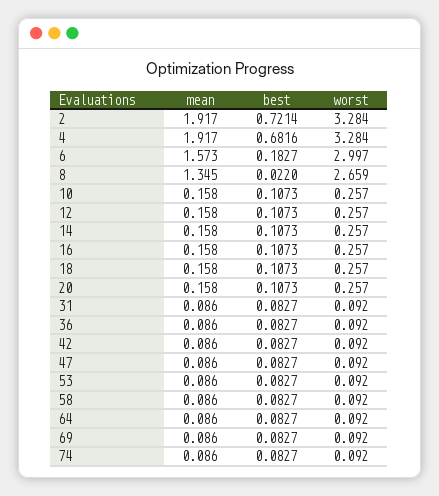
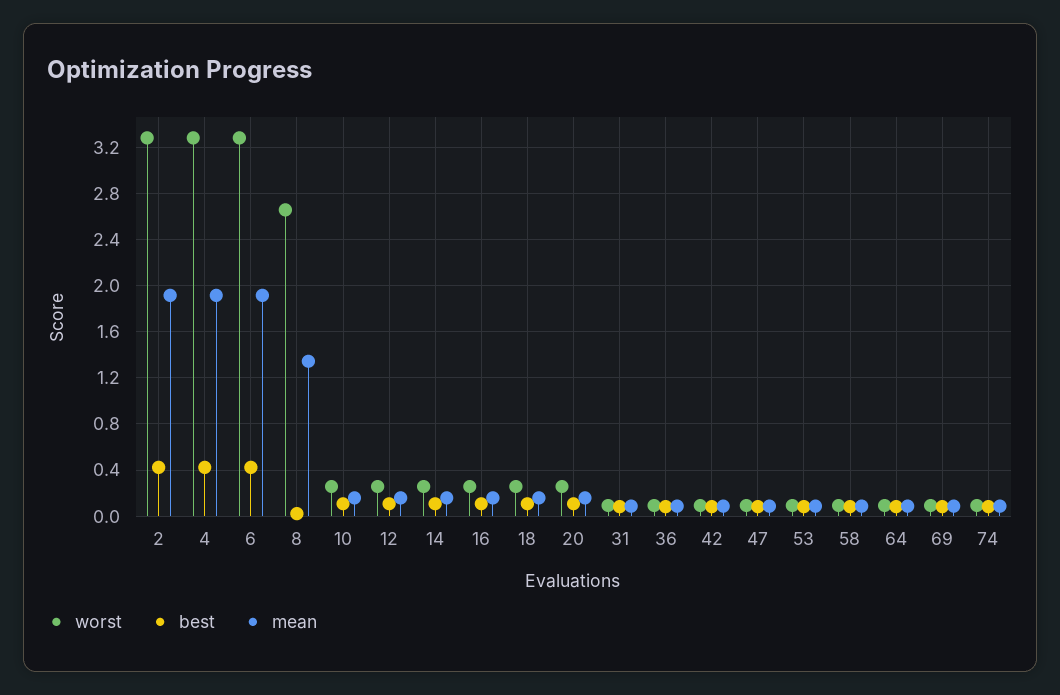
best, 2: 0.7214 -> 0.4
best, 4: 0.6816 -> 0.4
mean, 6: 1.573 -> 1.9
best, 6: 0.1827 -> 0.4
worst, 6: 2.997 -> 3.3

